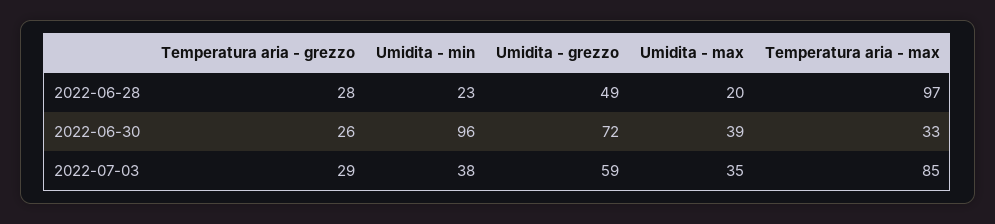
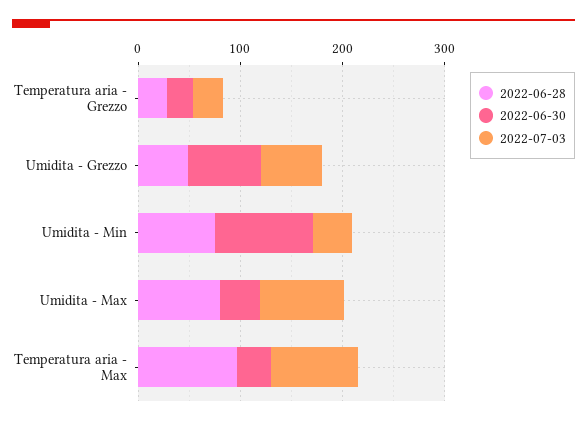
2022-06-28, Umidita - min: 23 -> 80
2022-06-28, Umidita - max: 20 -> 80
2022-07-03, Umidita - max: 35 -> 80

